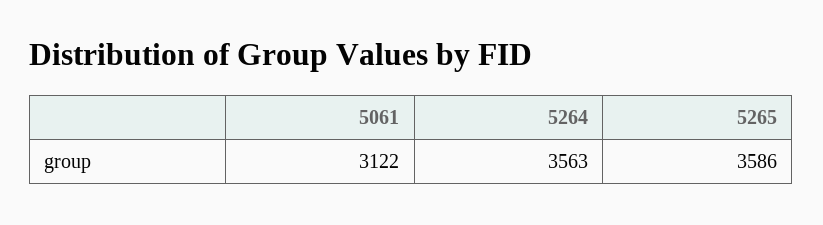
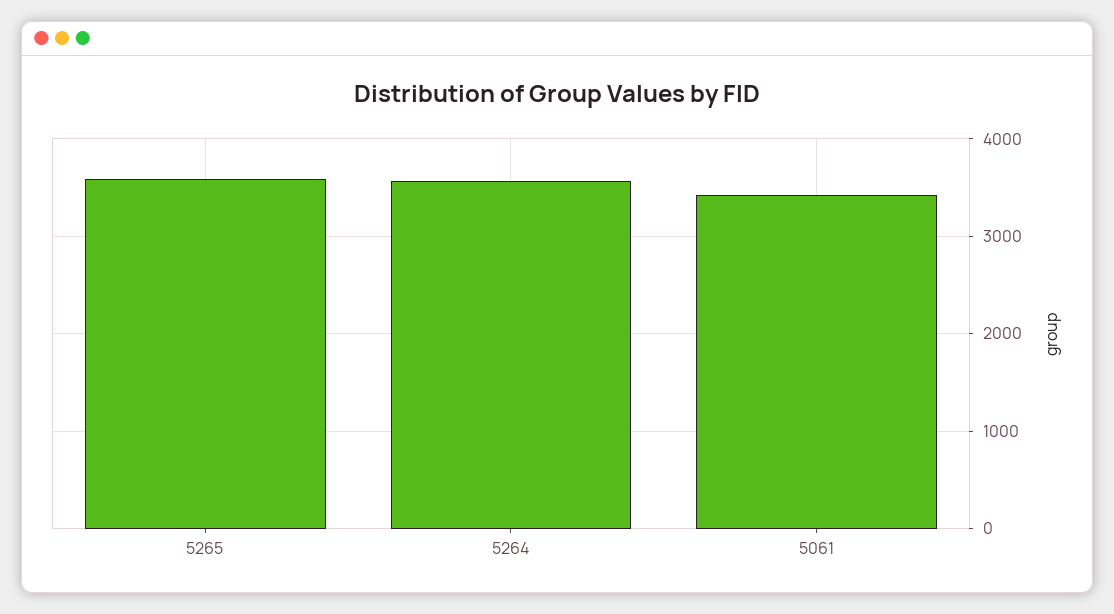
5061: 3122 -> 3400

